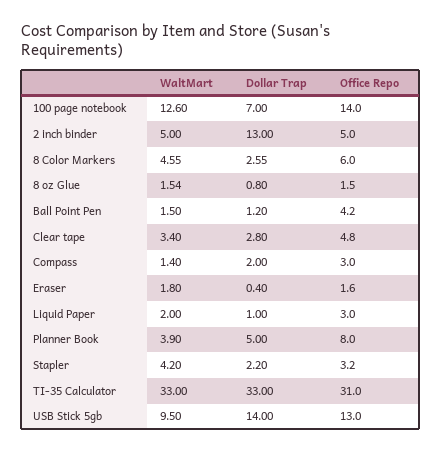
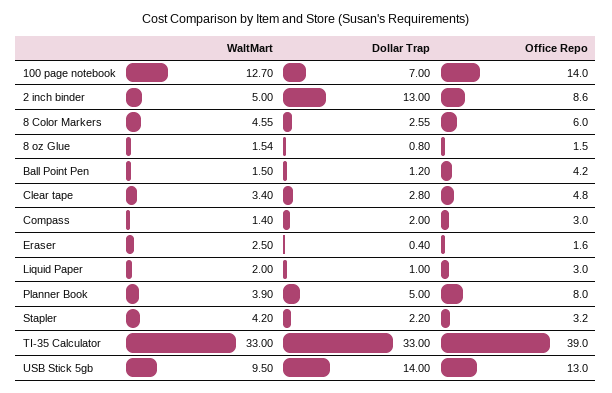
WaltMart, 100 page notebook: 12.6 -> 12.7
Office Repo, 2 inch binder: 5 -> 8.6
WaltMart, Eraser: 1.8 -> 2.5
Office Repo, TI-35 Calculator: 31 -> 39

